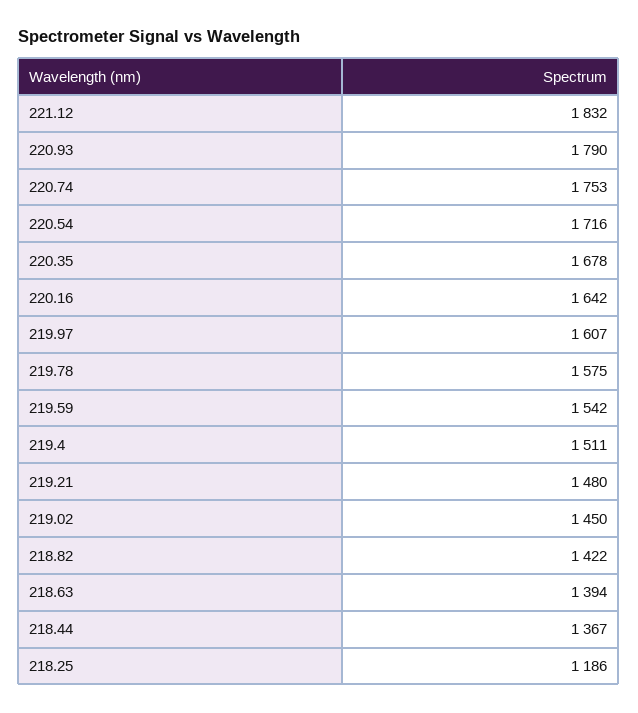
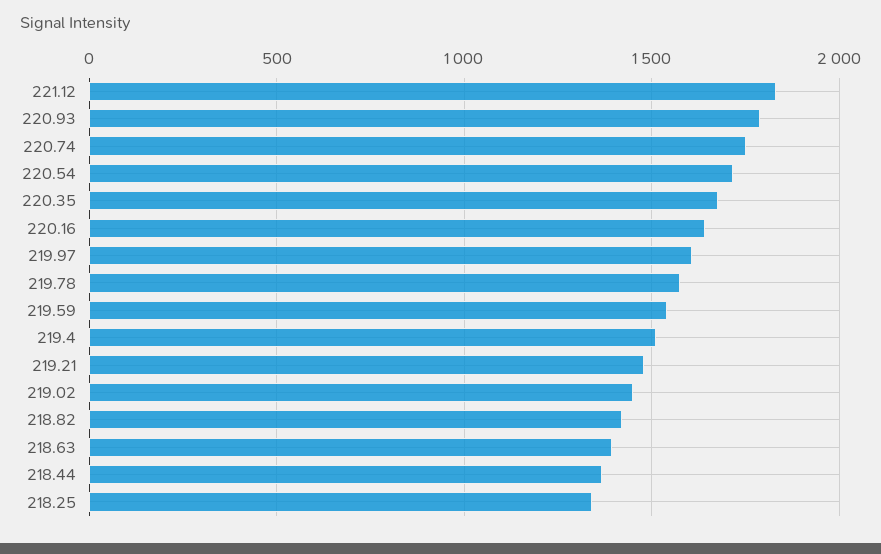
218.25: 1186 -> 1350

